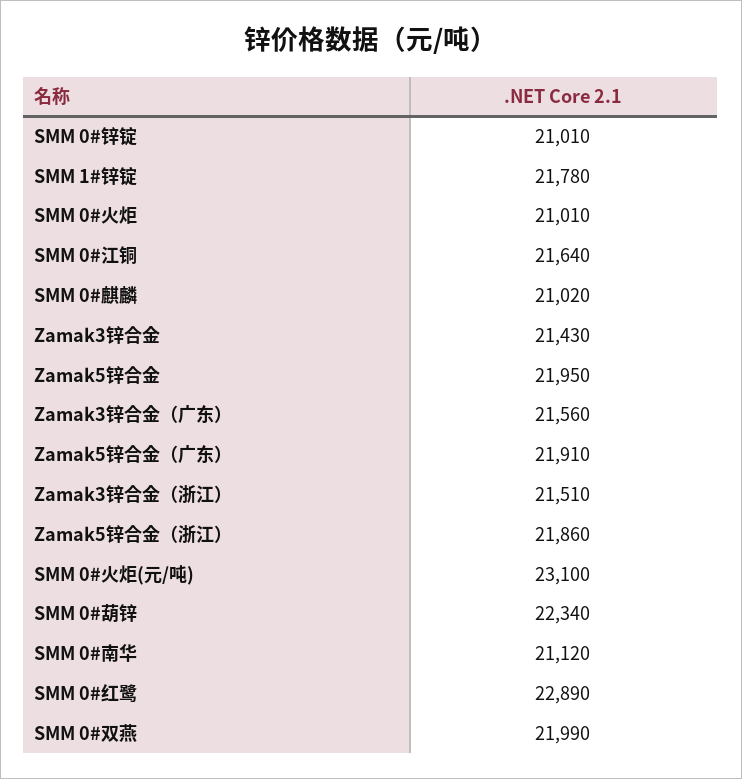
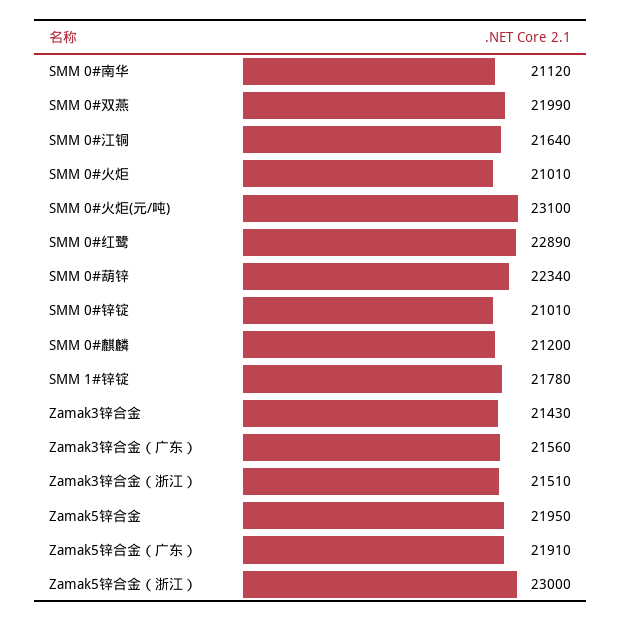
SMM 0#麒麟: 21020 -> 21200
Zamak5锌合金（浙江）: 21860 -> 23000

